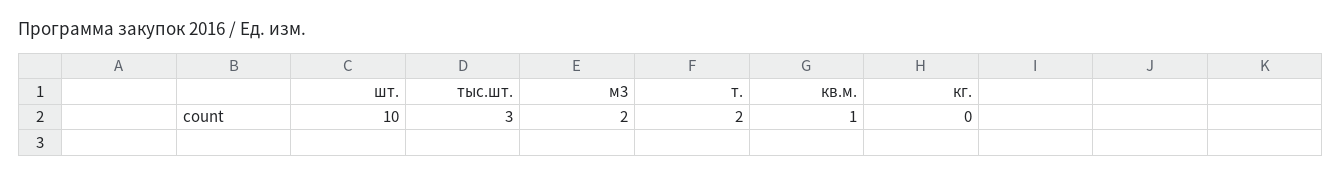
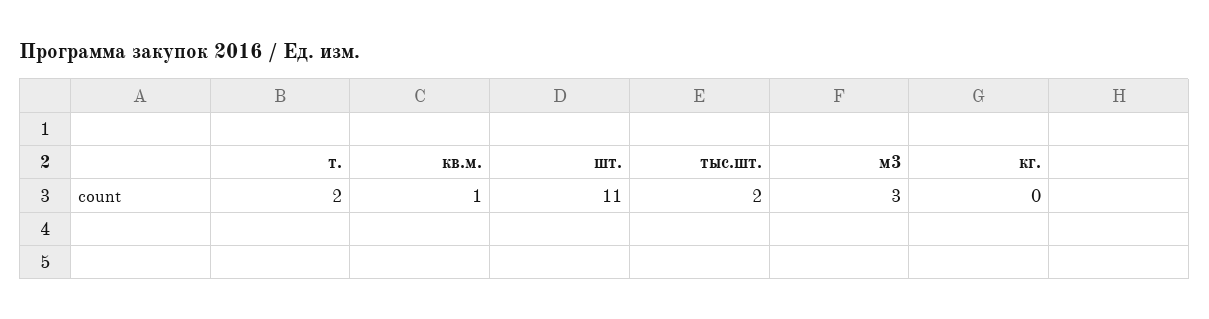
шт.: 10 -> 11
тыс.шт.: 3 -> 2
м3: 2 -> 3

